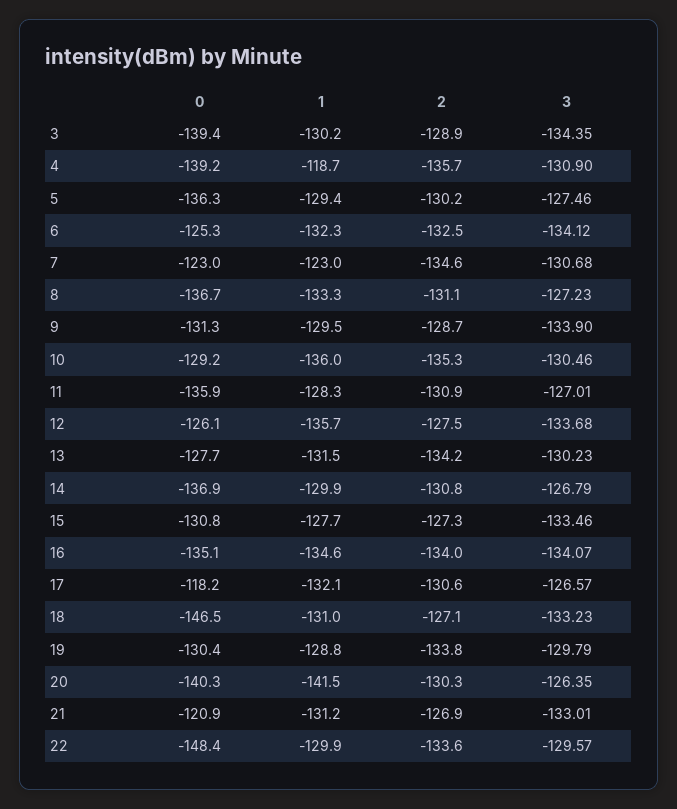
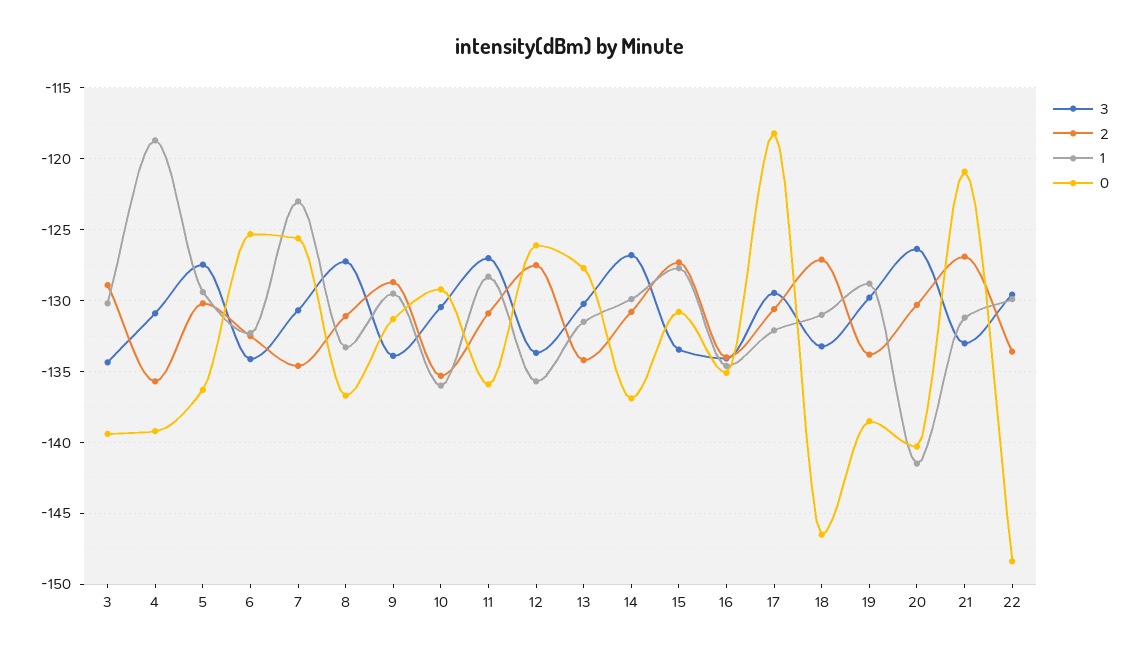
0, 7: -123 -> -125.5
3, 17: -126.57 -> -129.5
0, 19: -130.4 -> -138.5

